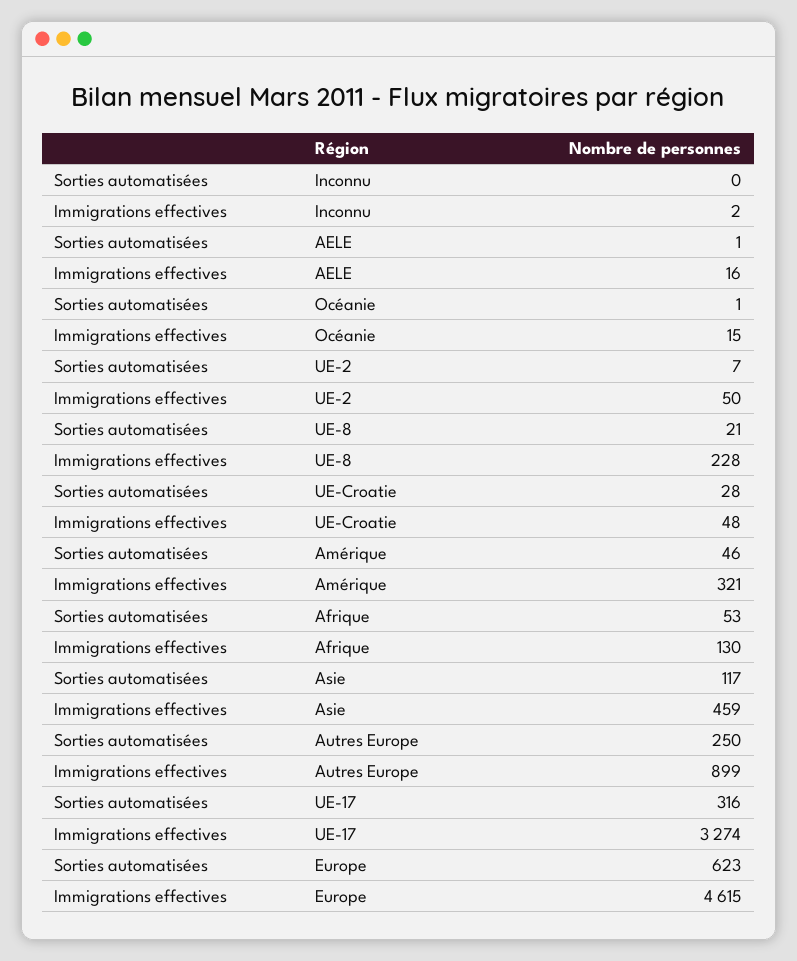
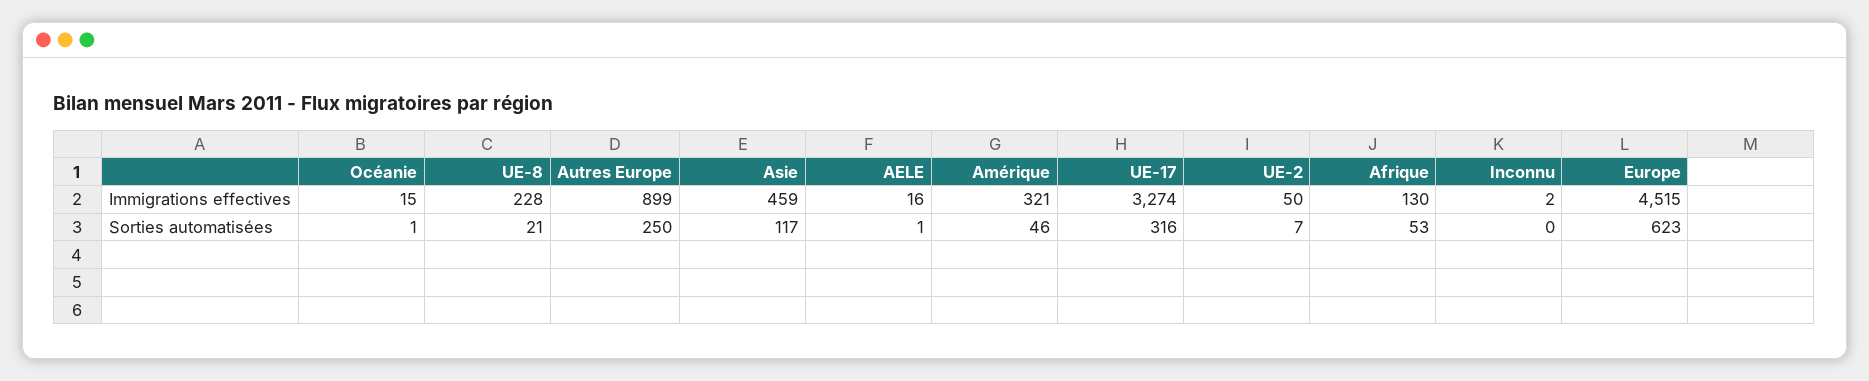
Sorties automatisées, UE-Croatie: 28 -> none
Immigrations effectives, UE-Croatie: 48 -> none
Immigrations effectives, Europe: 4615 -> 4515

